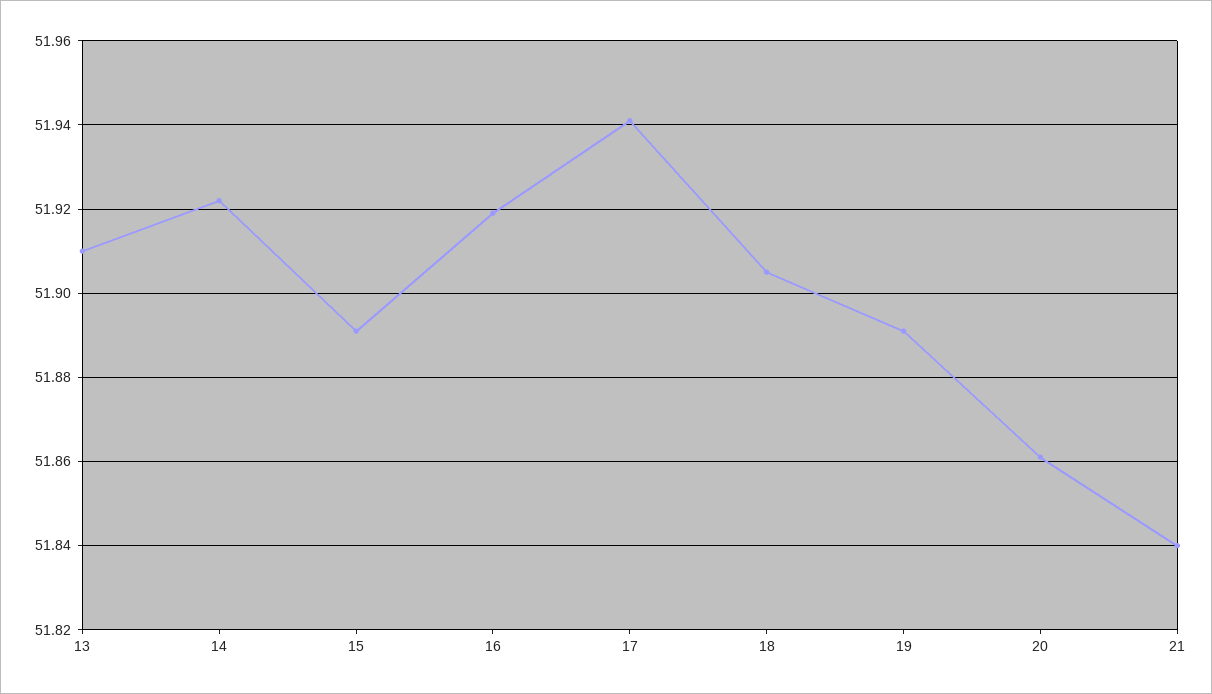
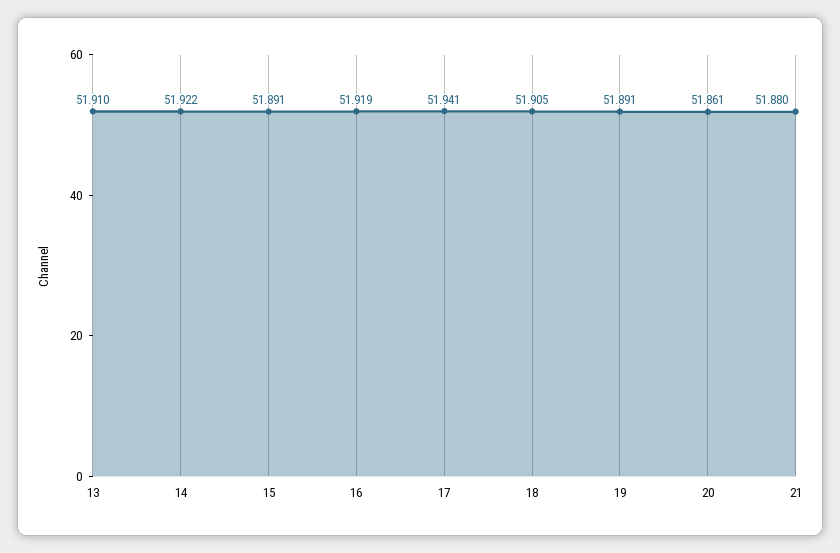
21: 51.84 -> 51.88

